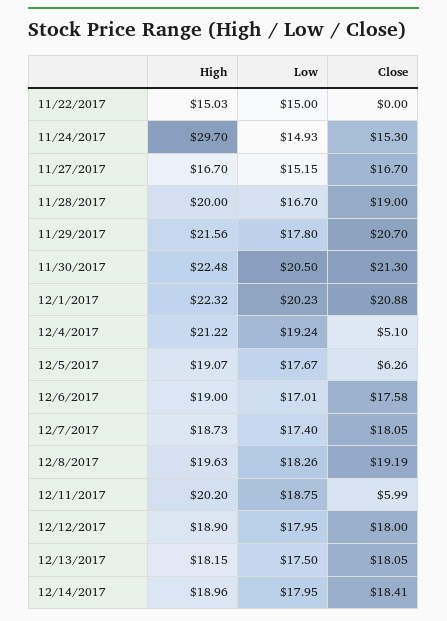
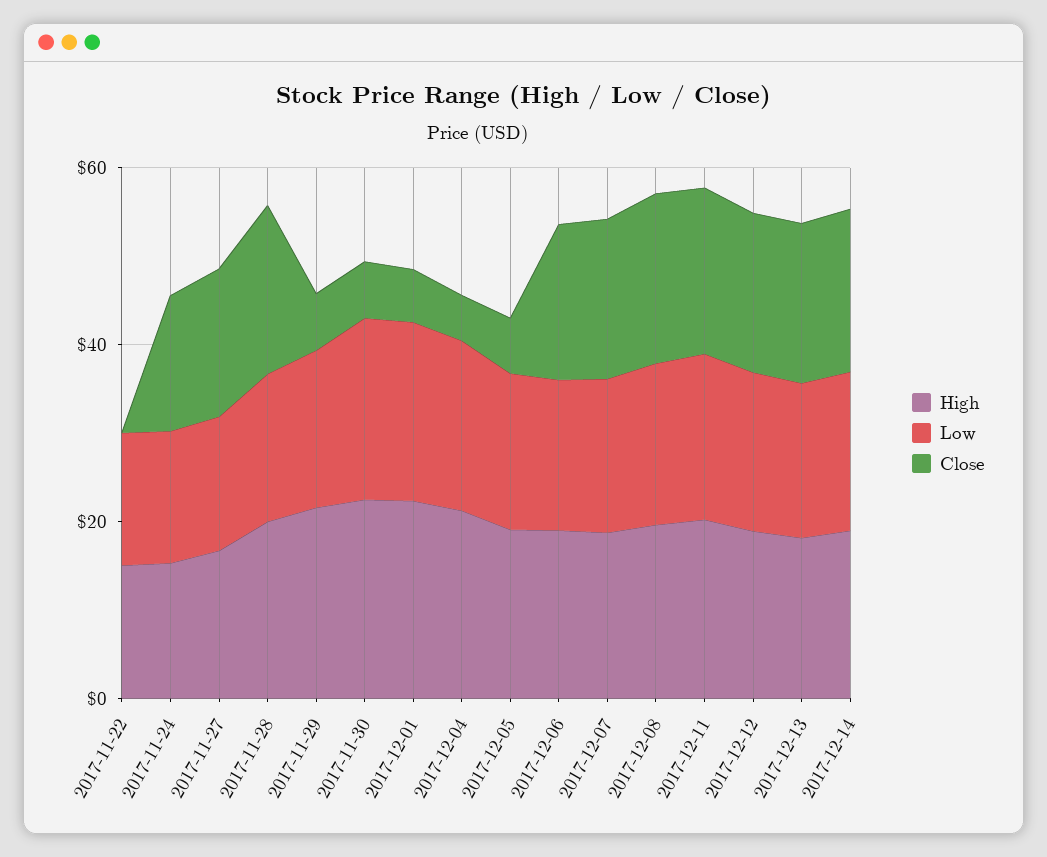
High, 11/24/2017: 29.7 -> 15
Close, 11/29/2017: 20.7 -> 5
Close, 11/30/2017: 21.3 -> 5
Close, 12/1/2017: 20.88 -> 5
Close, 12/11/2017: 5.99 -> 20

